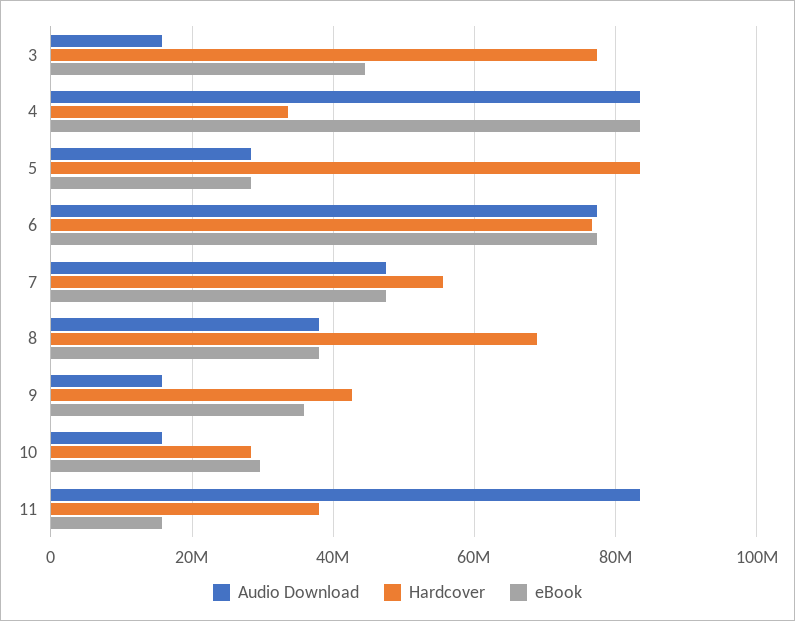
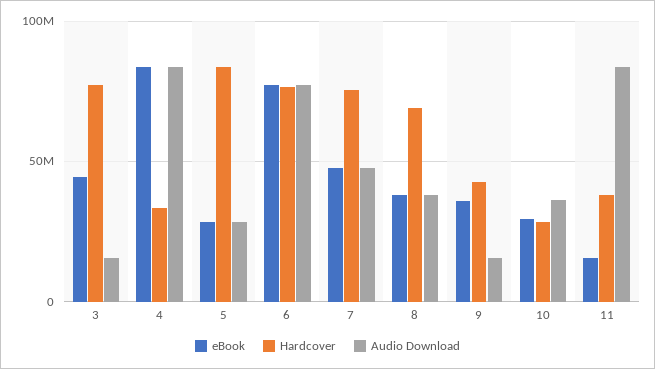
Hardcover, 7: 56000000 -> 75000000
Audio Download, 10: 16000000 -> 35000000

